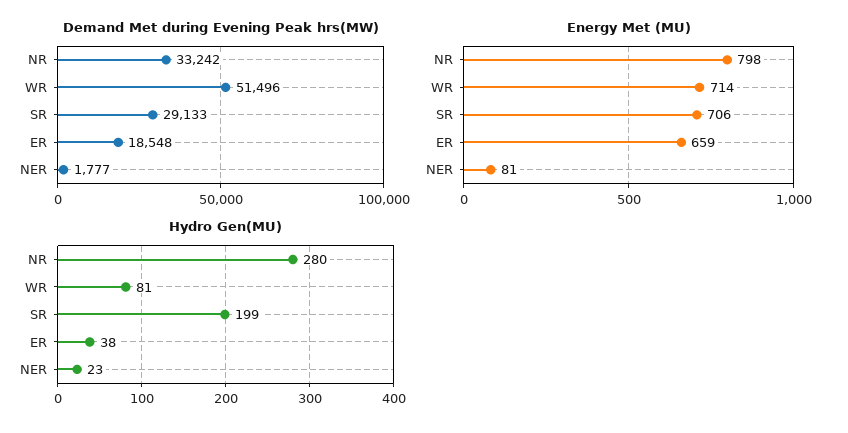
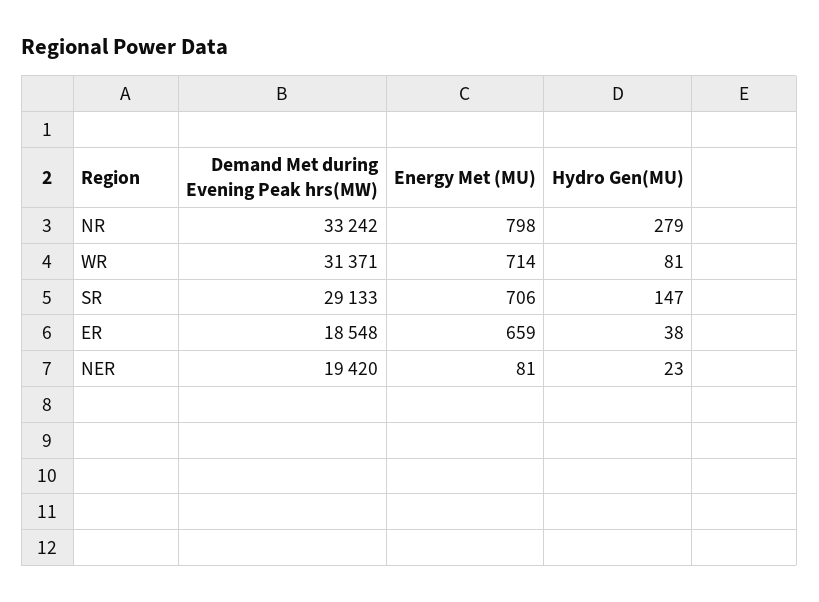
Demand Met during Evening Peak hrs(MW), WR: 51496 -> 31371
Demand Met during Evening Peak hrs(MW), NER: 1777 -> 19420
Hydro Gen(MU), NR: 280 -> 279
Hydro Gen(MU), SR: 199 -> 147

